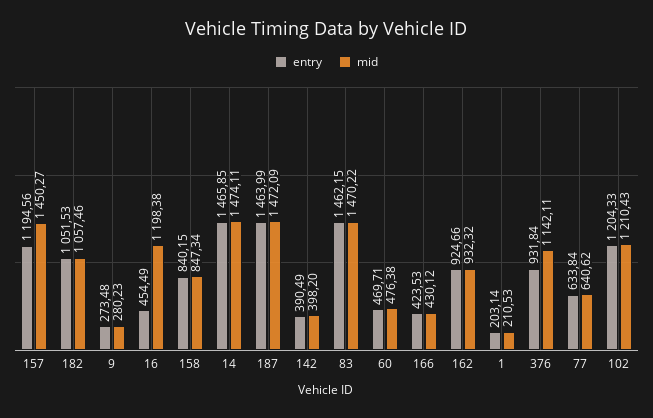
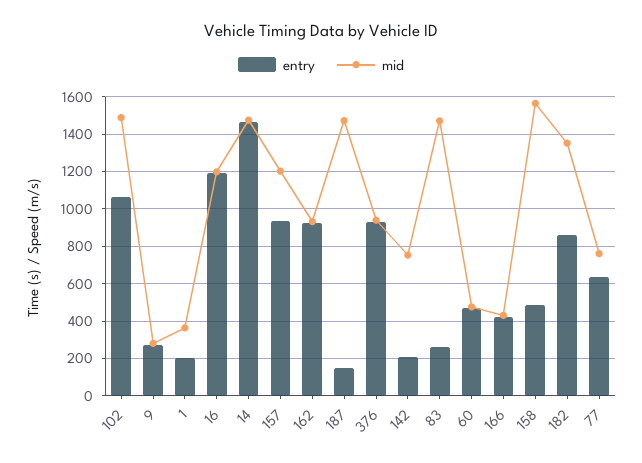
entry, 157: 1194.56 -> 950
mid, 157: 1450.27 -> 1200
entry, 182: 1051.53 -> 850
mid, 182: 1057.46 -> 1350
entry, 16: 454.49 -> 1200
entry, 158: 840.15 -> 500
mid, 158: 847.34 -> 1550
entry, 187: 1463.99 -> 150
entry, 142: 390.49 -> 200
mid, 142: 398.2 -> 750
entry, 83: 1462.15 -> 250
mid, 1: 210.53 -> 350
mid, 376: 1142.11 -> 950
mid, 77: 640.62 -> 750
entry, 102: 1204.33 -> 1050
mid, 102: 1210.43 -> 1500

